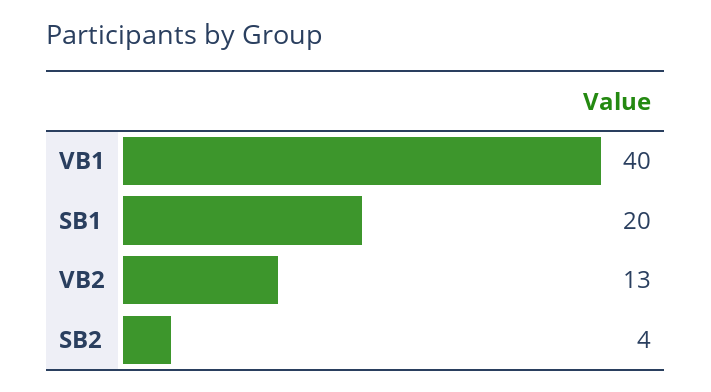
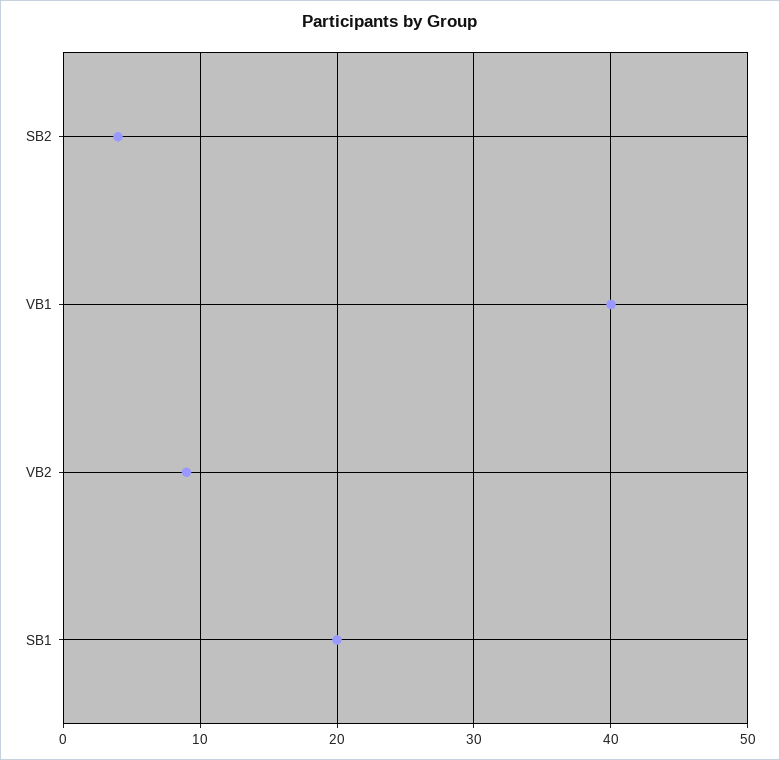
VB2: 13 -> 9

